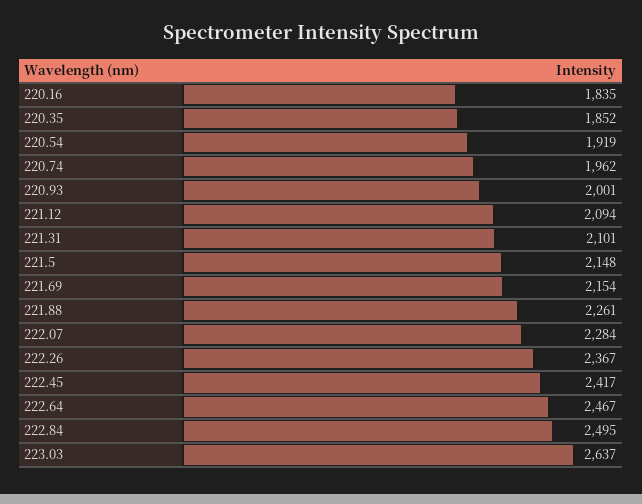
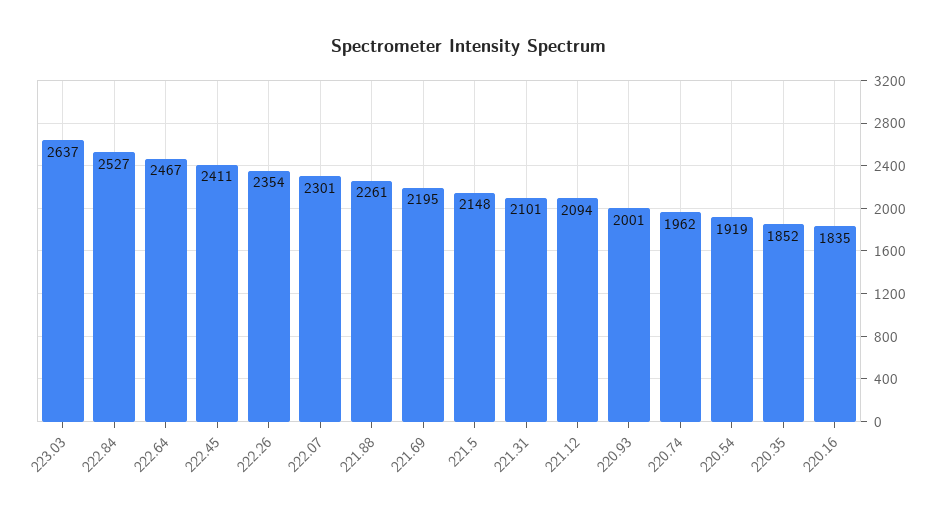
221.69: 2154 -> 2195
222.07: 2284 -> 2301
222.26: 2367 -> 2354
222.45: 2417 -> 2411
222.84: 2495 -> 2527

